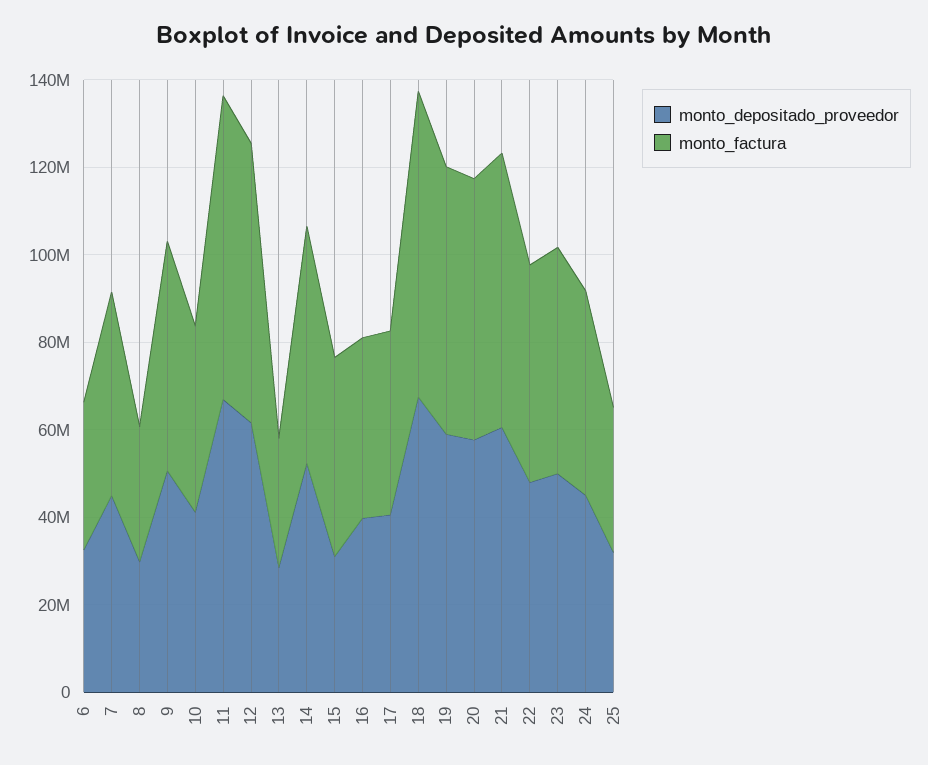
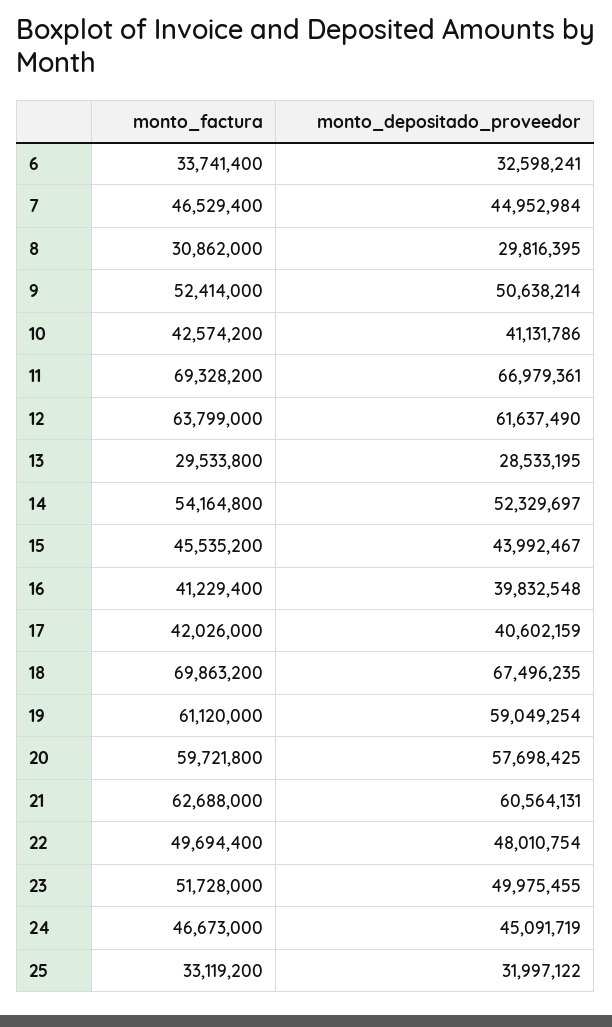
monto_depositado_proveedor, 15: 30000000 -> 43992467

